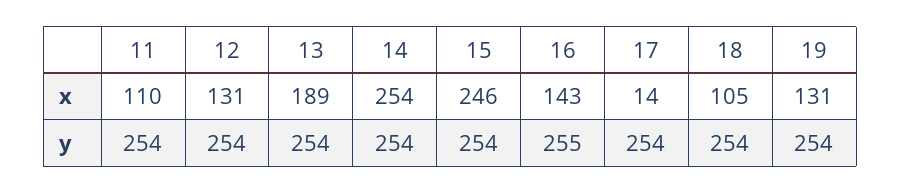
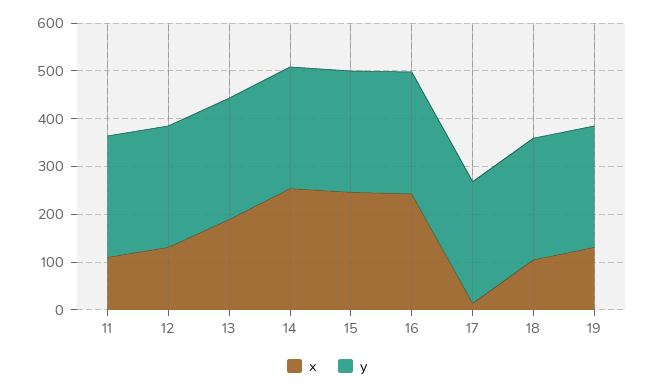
x, 16: 143 -> 240

